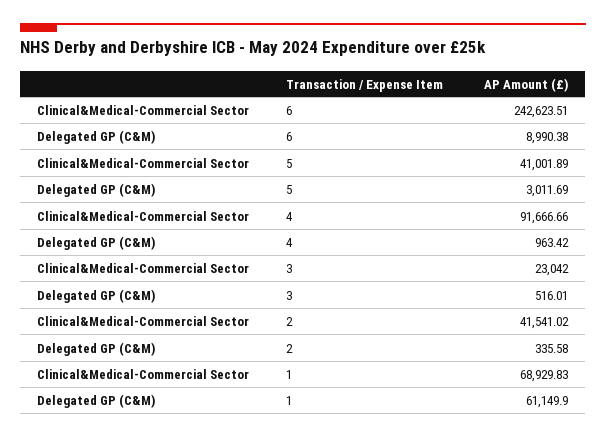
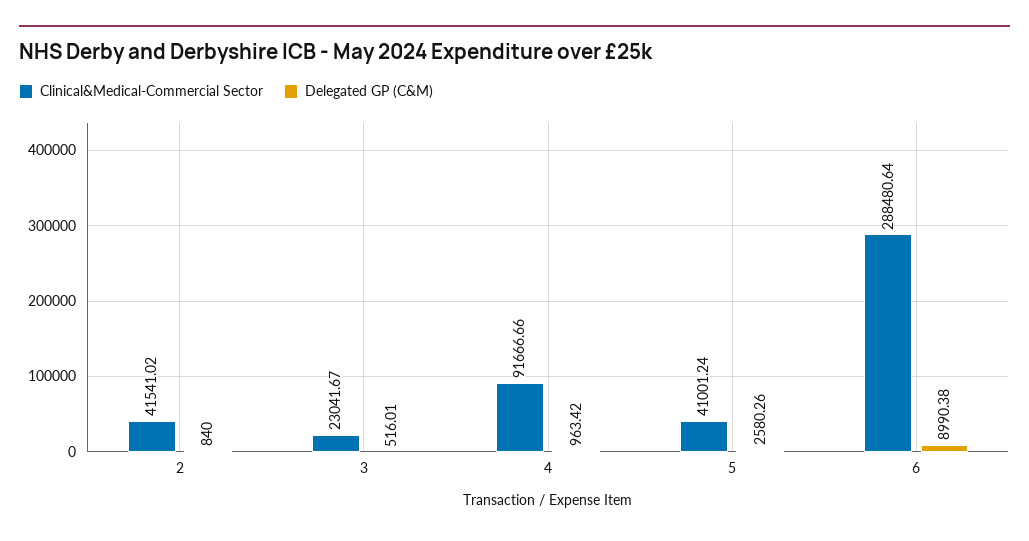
Clinical&Medical-Commercial Sector, 6: 242623.51 -> 288480.64
Clinical&Medical-Commercial Sector, 5: 41001.89 -> 41001.24
Delegated GP (C&M), 5: 3011.69 -> 2580.26
Clinical&Medical-Commercial Sector, 3: 23042 -> 23041.67
Delegated GP (C&M), 2: 335.58 -> 840
Clinical&Medical-Commercial Sector, 1: 68929.83 -> none
Delegated GP (C&M), 1: 61149.9 -> none

